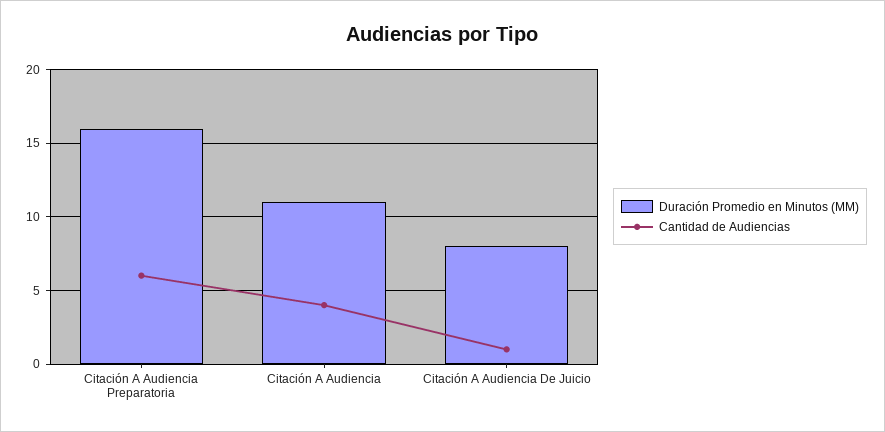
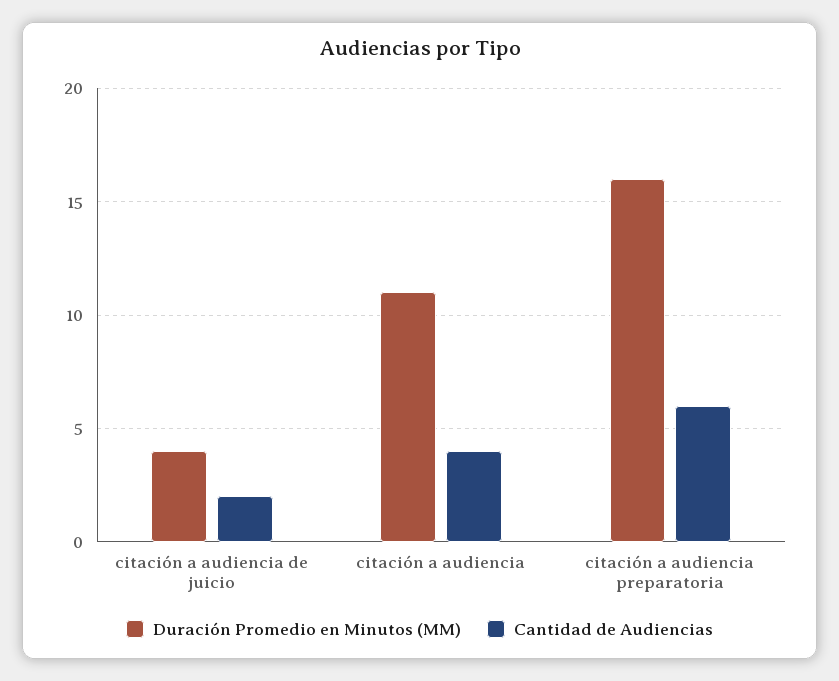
Duración Promedio en Minutos (MM), Citación A Audiencia De Juicio: 8 -> 4
Cantidad de Audiencias, Citación A Audiencia De Juicio: 1 -> 2

